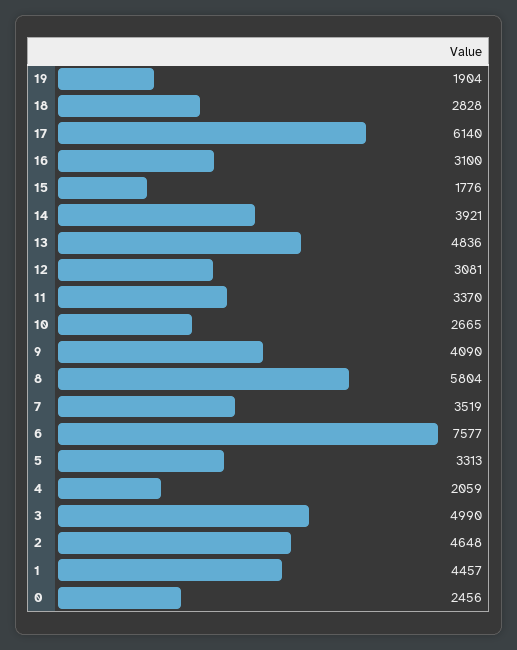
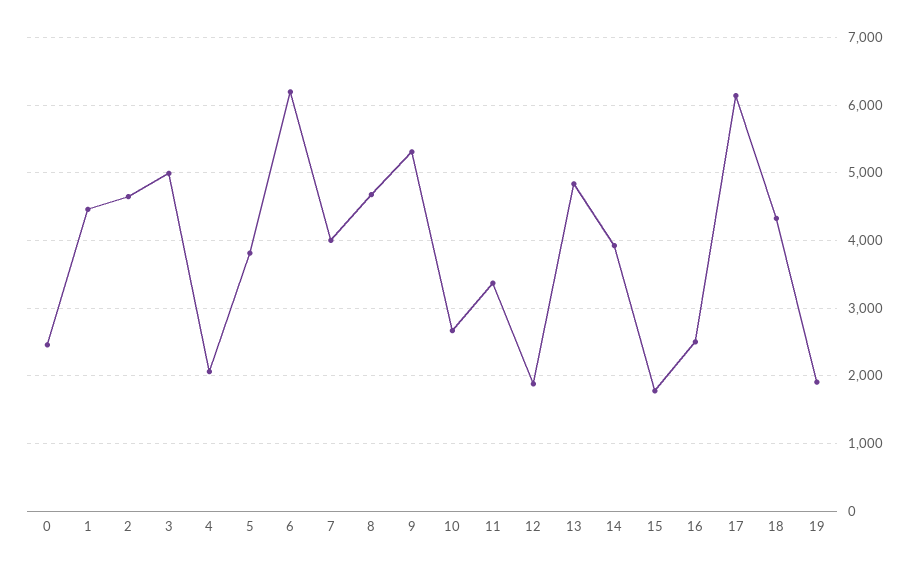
18: 2828 -> 4300
16: 3100 -> 2500
12: 3081 -> 1900
9: 4090 -> 5300
8: 5804 -> 4700
7: 3519 -> 4000
6: 7577 -> 6200
5: 3313 -> 3800

